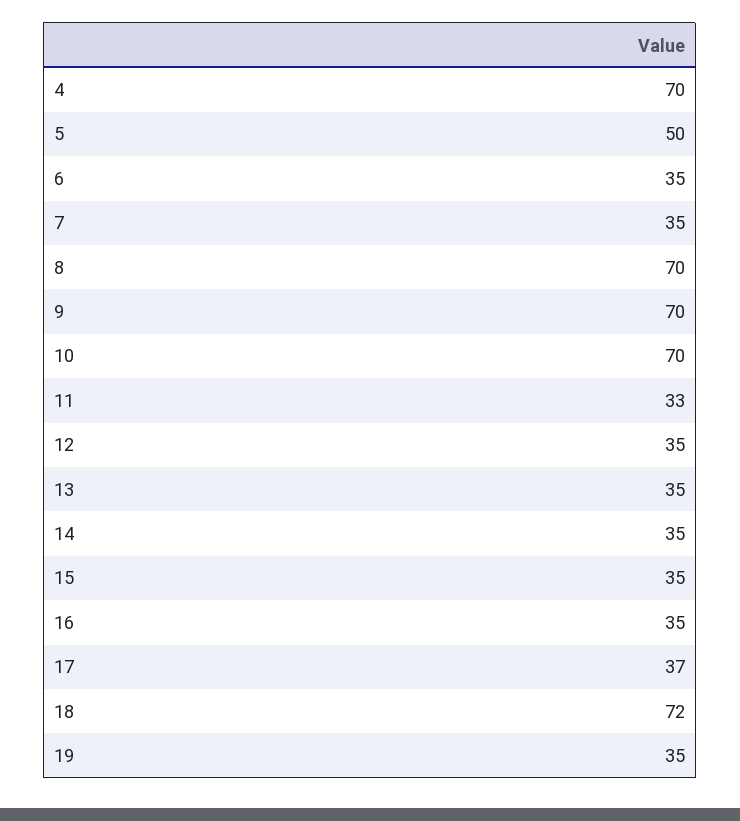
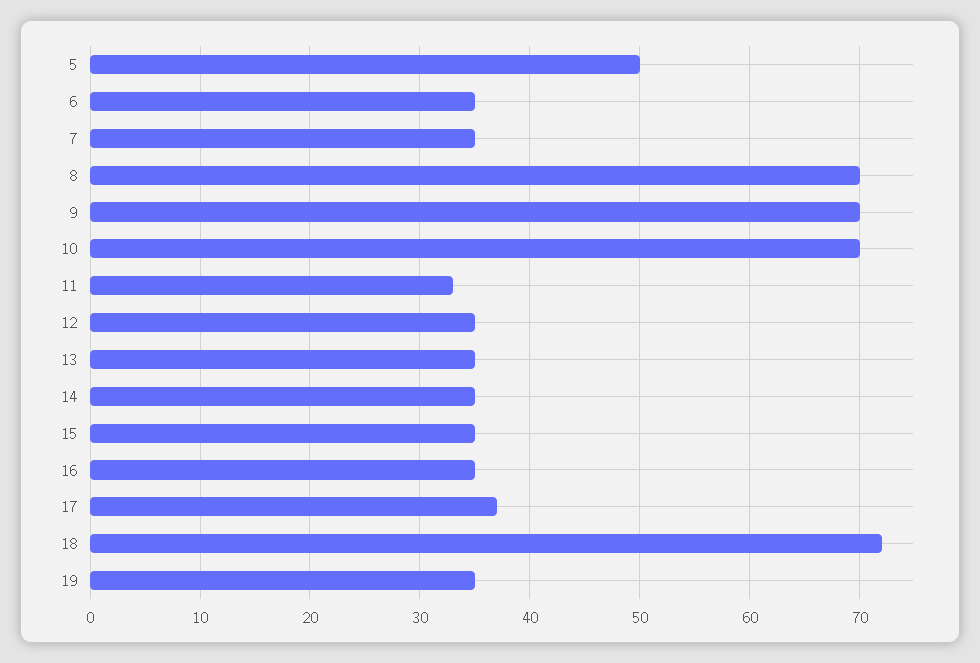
4: 70 -> none

